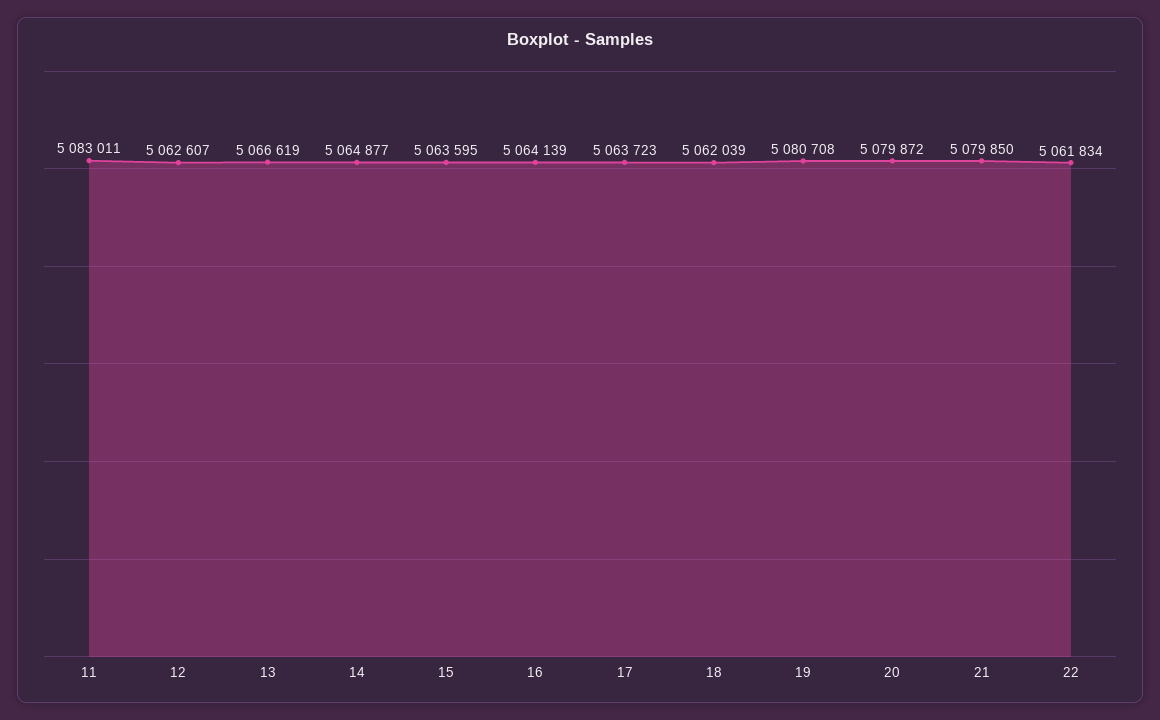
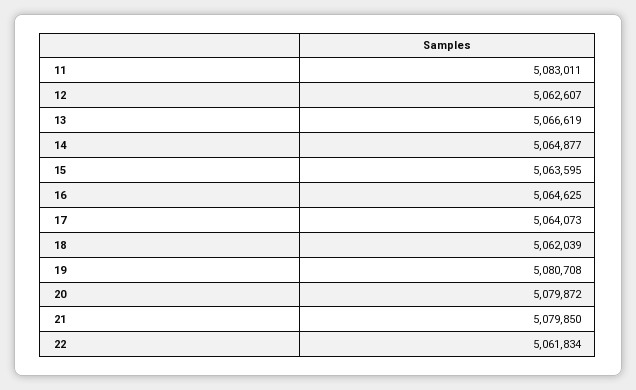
16: 5064139 -> 5064625
17: 5063723 -> 5064073

